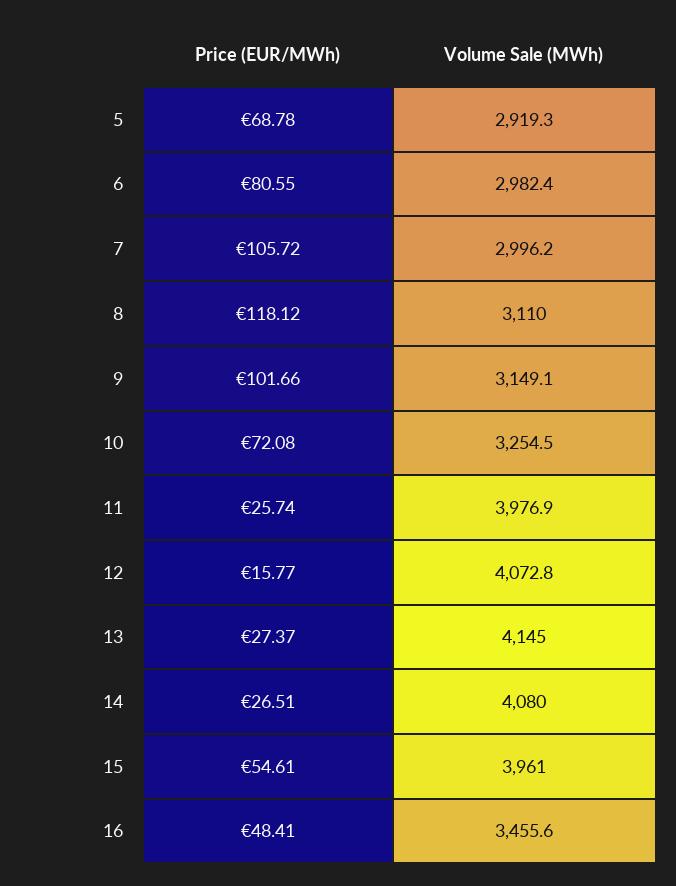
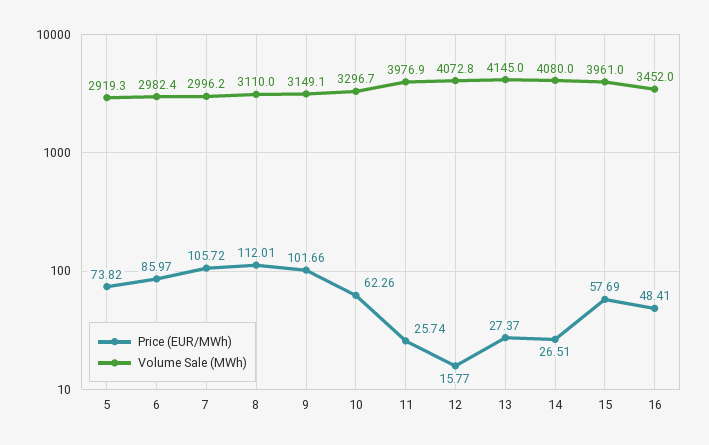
Price (EUR/MWh), 5: 68.78 -> 73.82
Price (EUR/MWh), 6: 80.55 -> 85.97
Price (EUR/MWh), 8: 118.12 -> 112.01
Price (EUR/MWh), 10: 72.08 -> 62.26
Volume Sale (MWh), 10: 3254.5 -> 3296.7
Price (EUR/MWh), 15: 54.61 -> 57.69
Volume Sale (MWh), 16: 3455.6 -> 3452

